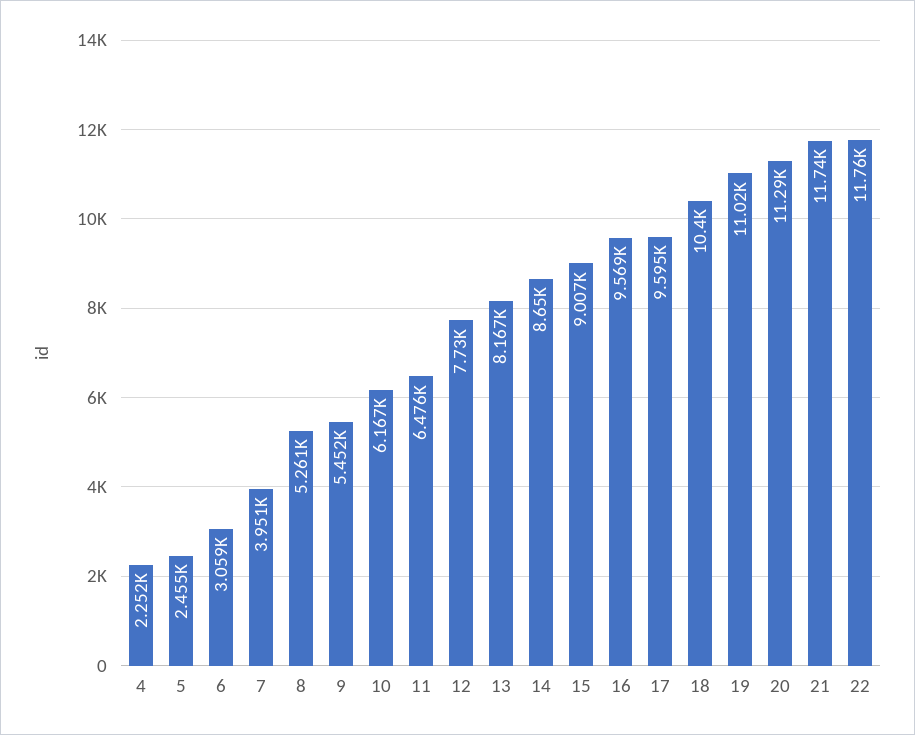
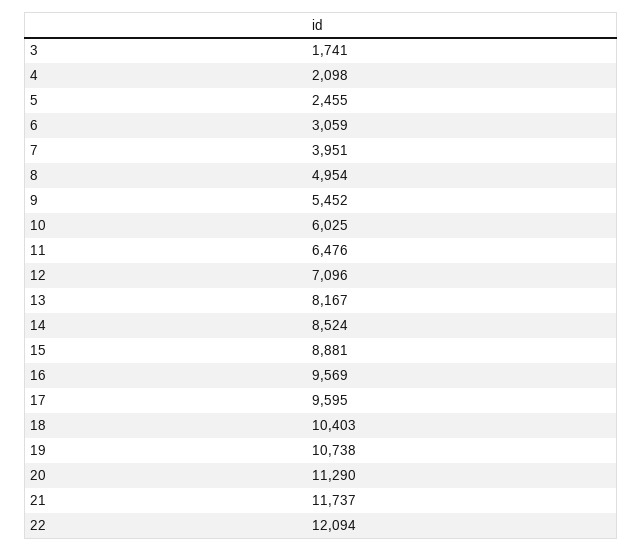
4: 2252 -> 2098
8: 5261 -> 4954
10: 6167 -> 6025
12: 7730 -> 7096
14: 8650 -> 8524
15: 9007 -> 8881
19: 11020 -> 10738
22: 11760 -> 12094
3: none -> 1741

